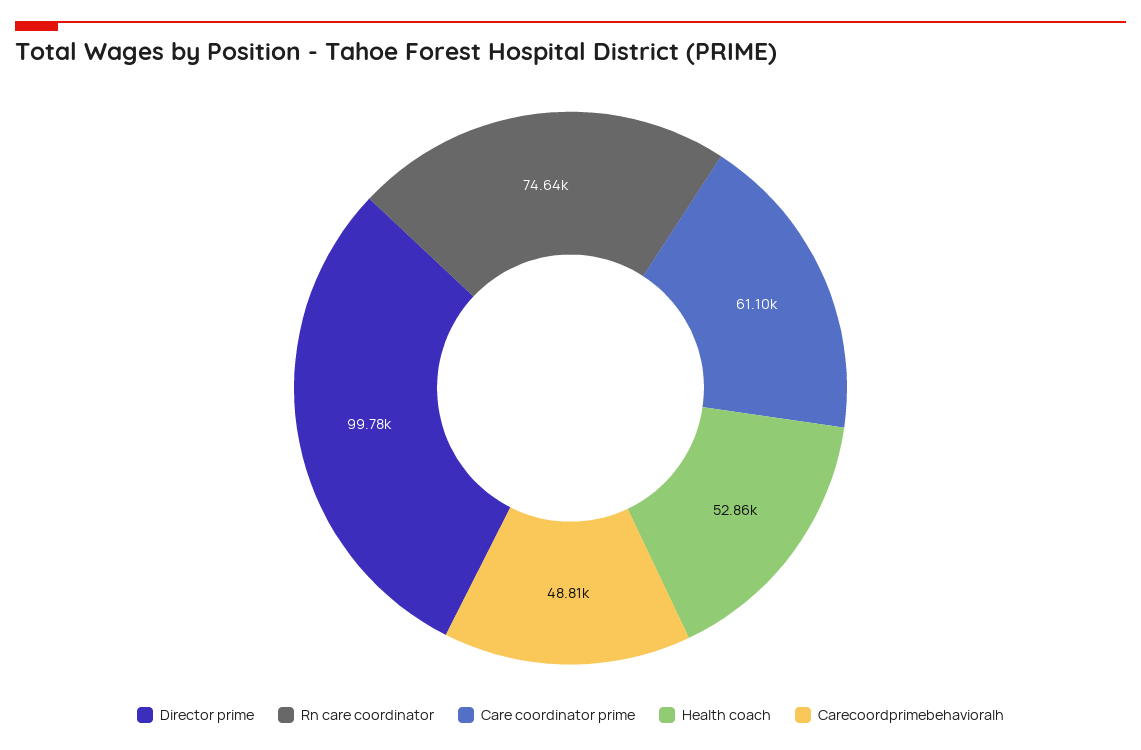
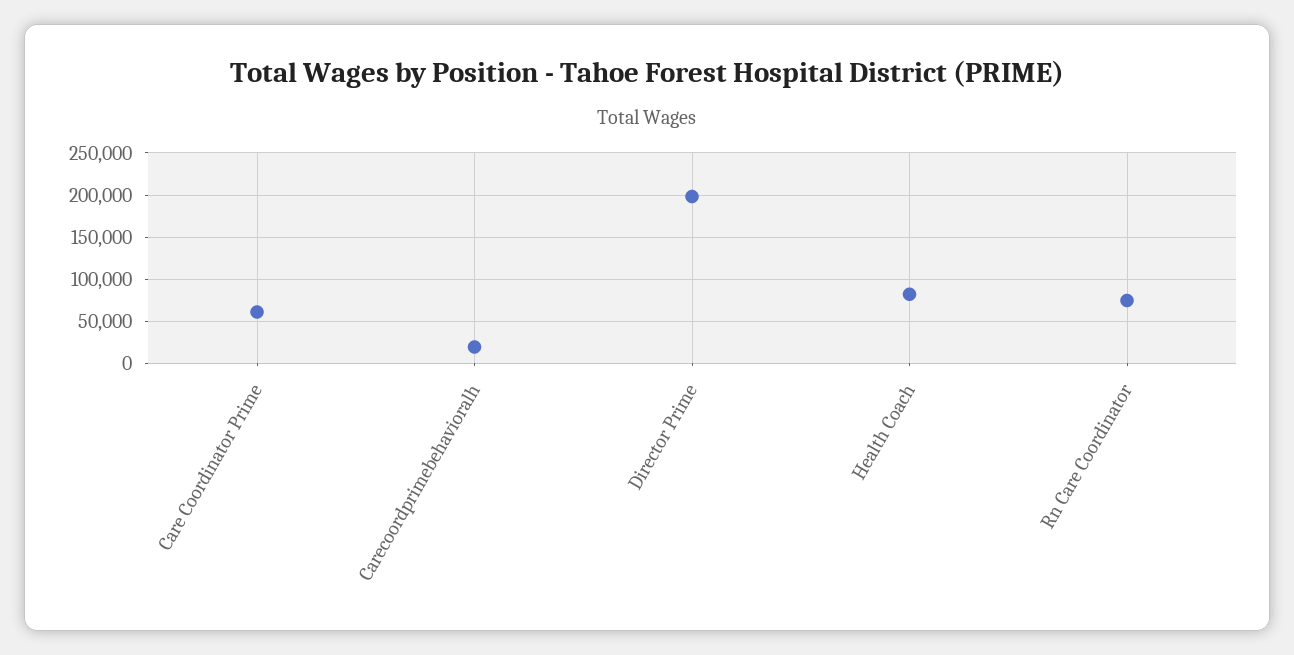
Director prime: 99780 -> 200000
Health coach: 52860 -> 80000
Carecoordprimebehavioralh: 48810 -> 20000

